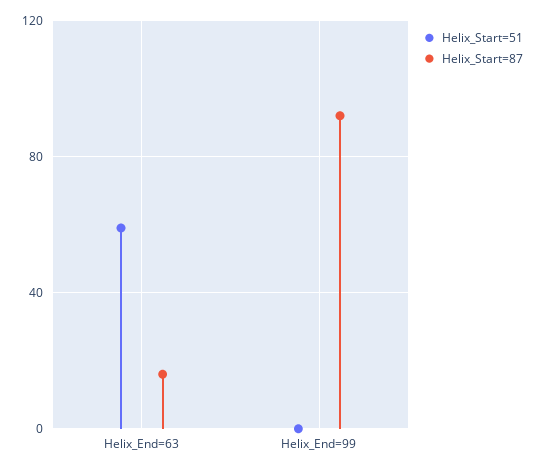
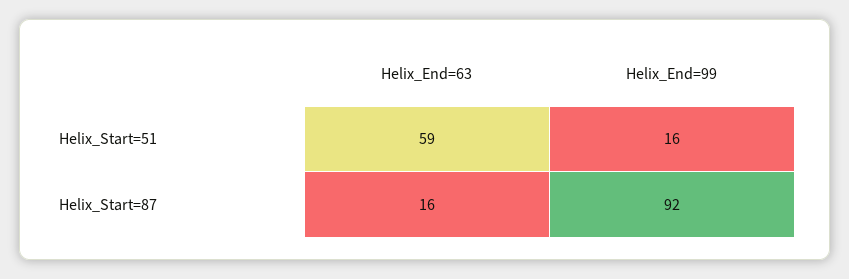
Helix_Start=51, Helix_End=99: 0 -> 16

